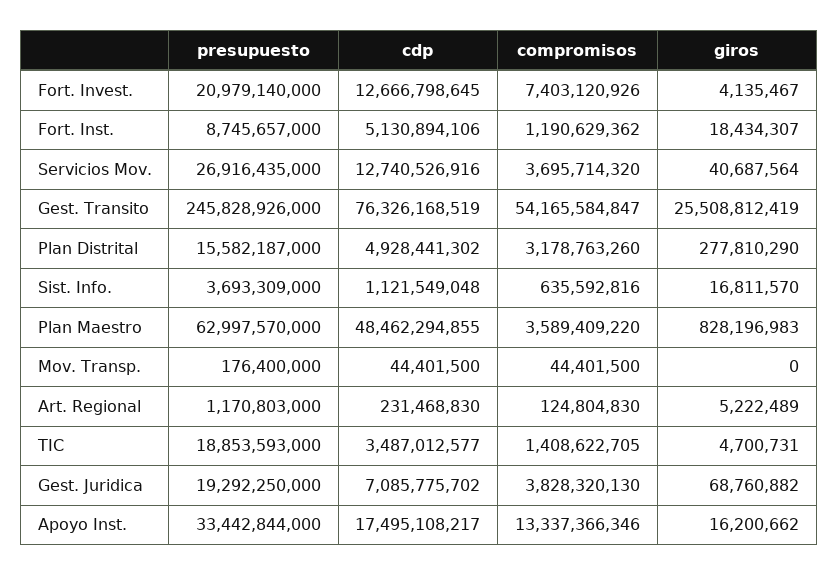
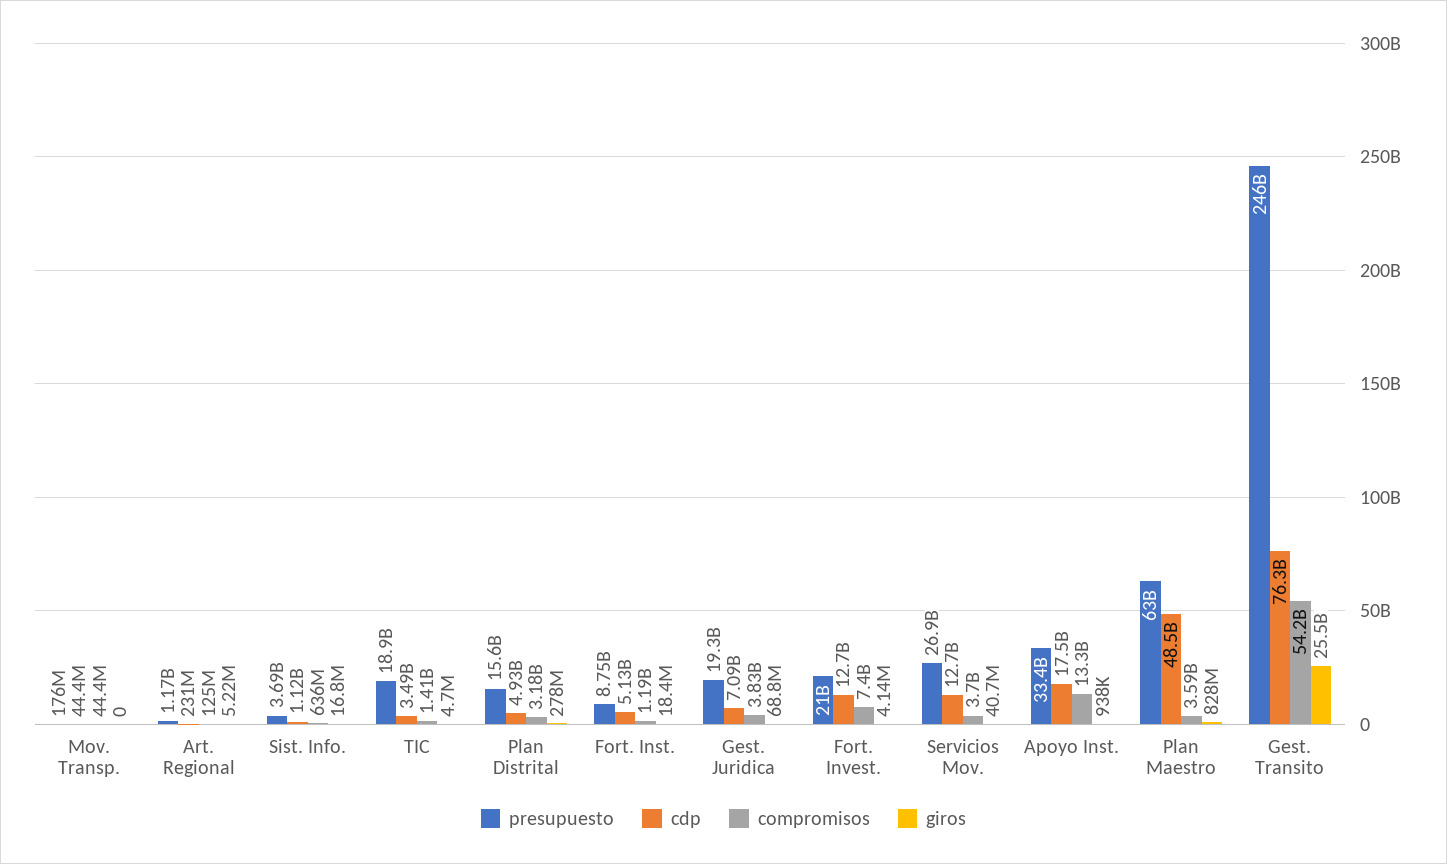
giros, Apoyo Inst.: 16200662 -> 938000

